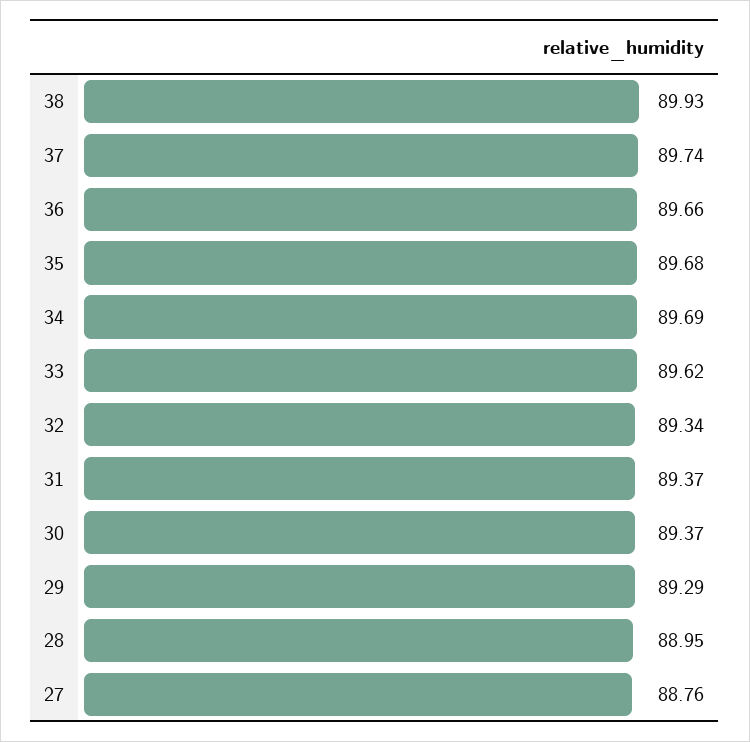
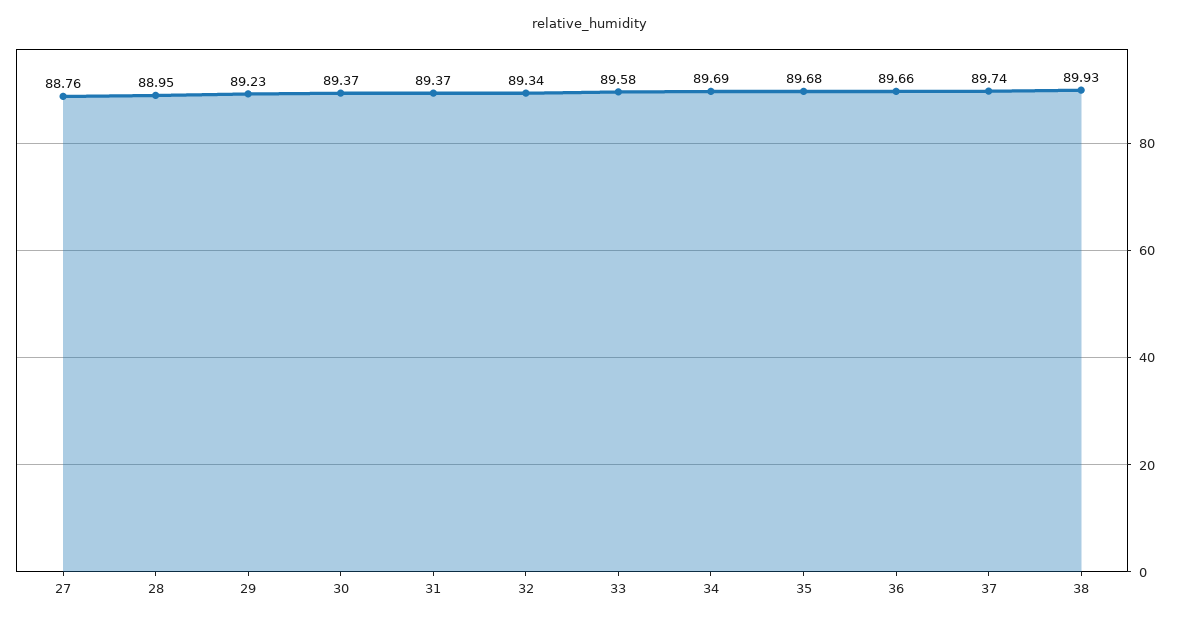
33: 89.62 -> 89.58
29: 89.29 -> 89.23

